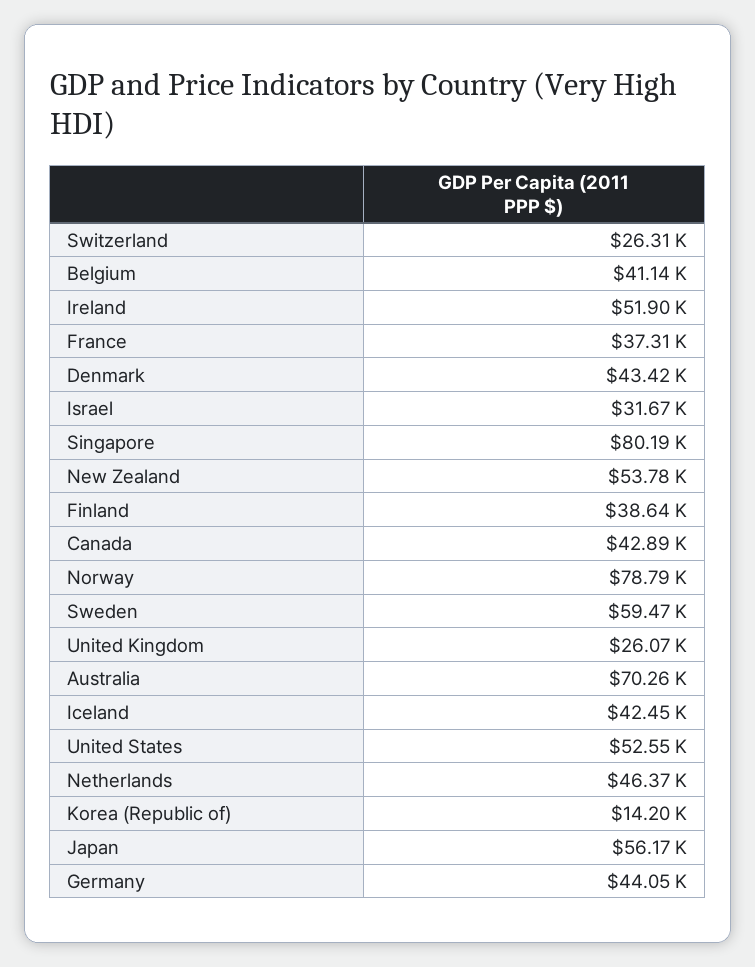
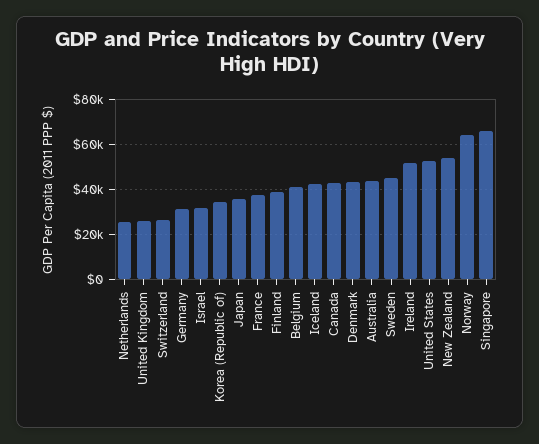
Singapore: 80190 -> 65000
Norway: 78790 -> 65000
Sweden: 59470 -> 45000
Australia: 70260 -> 45000
Netherlands: 46370 -> 25000
Korea (Republic of): 14200 -> 35000
Japan: 56170 -> 35000
Germany: 44050 -> 30000

